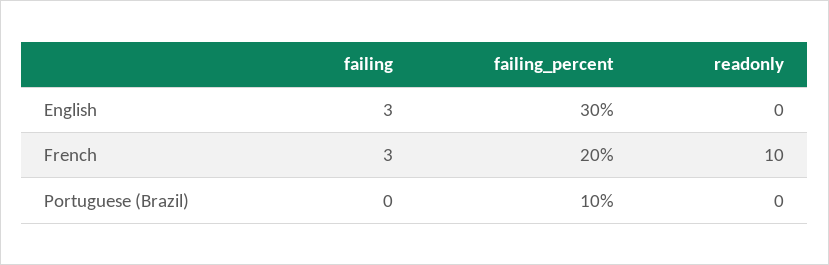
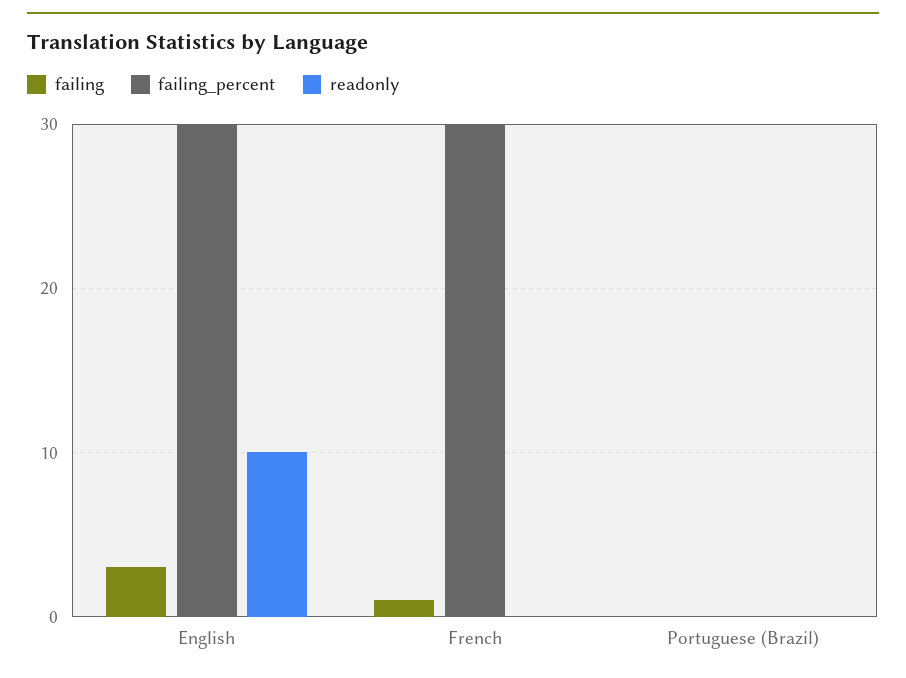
readonly, English: 0 -> 10
failing, French: 3 -> 1
failing_percent, French: 20 -> 30
readonly, French: 10 -> 0
failing_percent, Portuguese (Brazil): 10 -> 0

